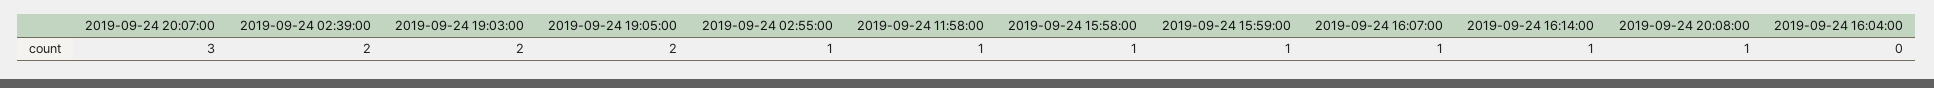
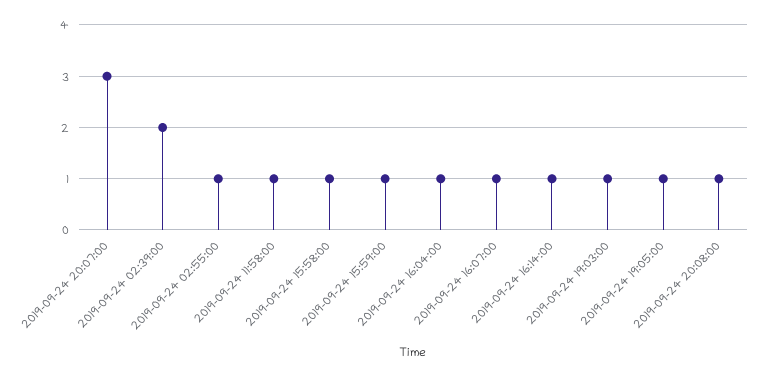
2019-09-24 19:03:00: 2 -> 1
2019-09-24 19:05:00: 2 -> 1
2019-09-24 16:04:00: 0 -> 1

